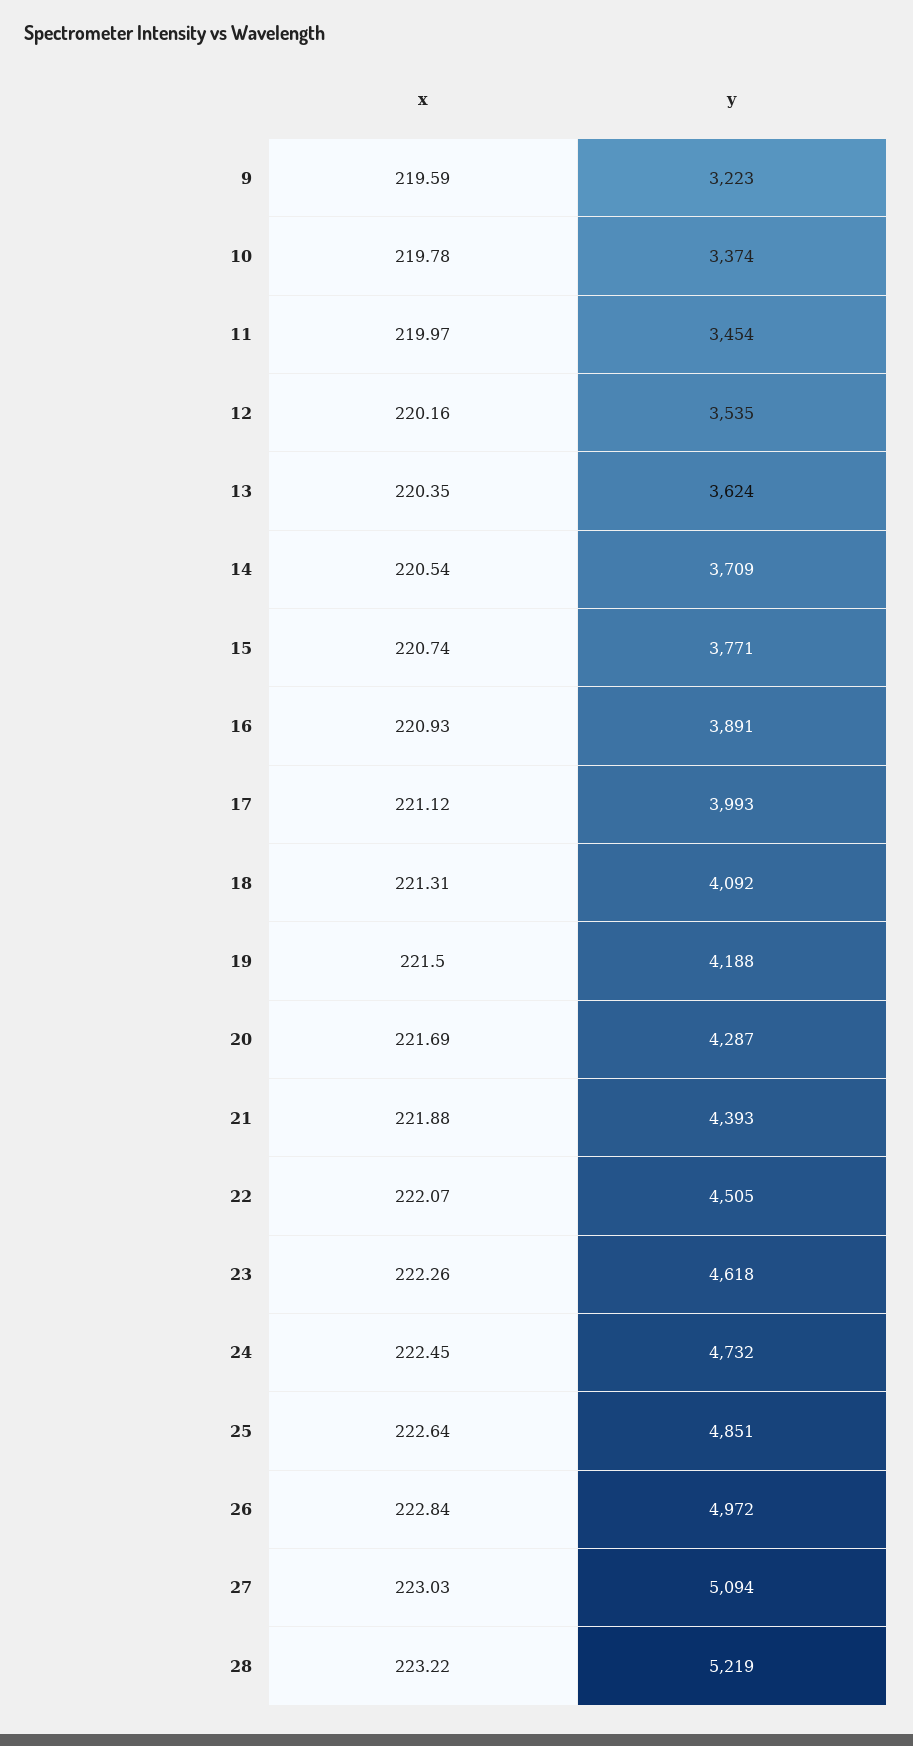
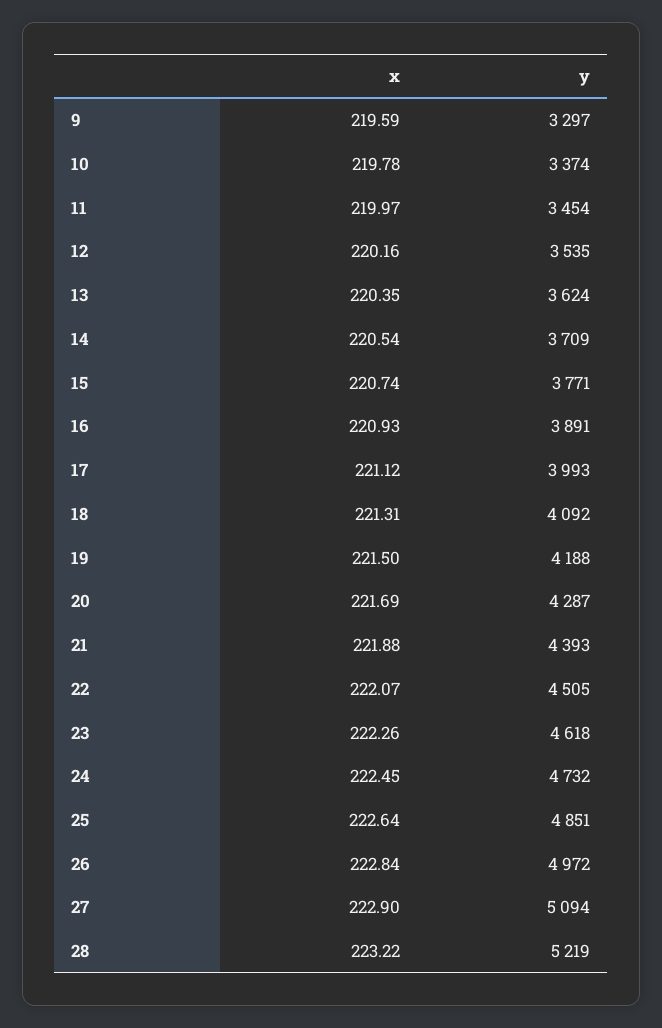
y, 9: 3223 -> 3297
x, 27: 223.03 -> 222.9

